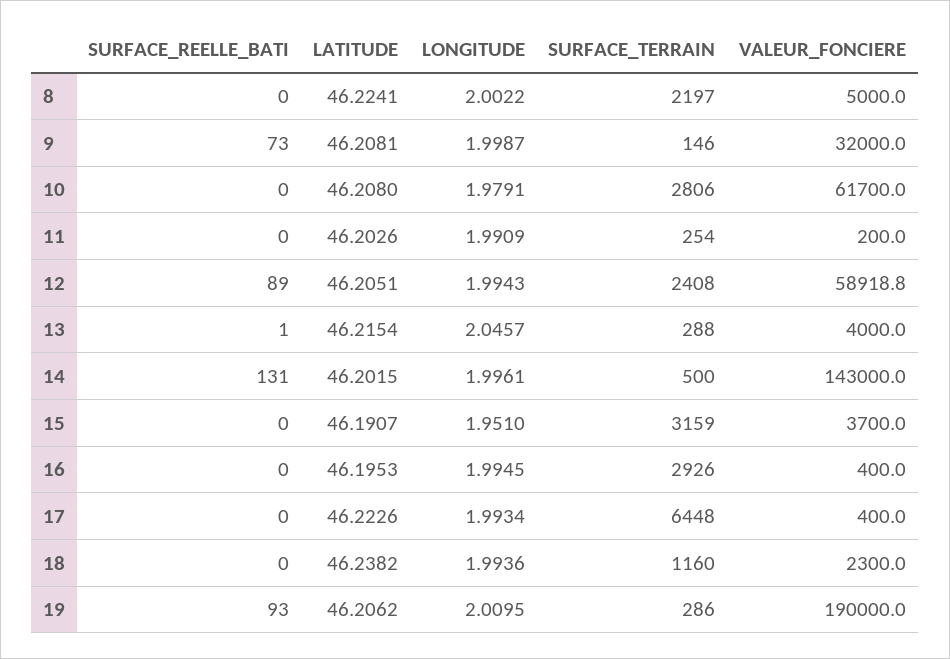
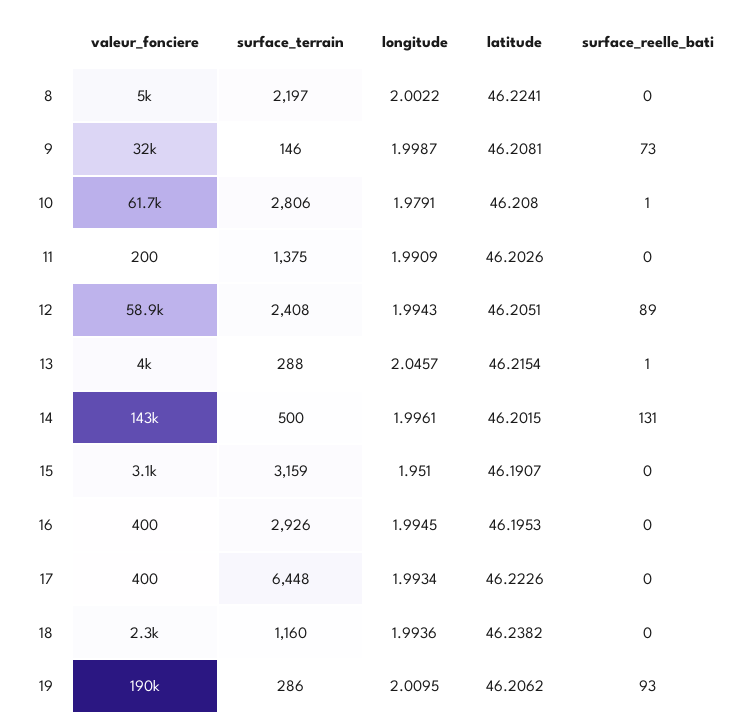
SURFACE_REELLE_BATI, 10: 0 -> 1
SURFACE_TERRAIN, 11: 254 -> 1375
VALEUR_FONCIERE, 15: 3700 -> 3100

